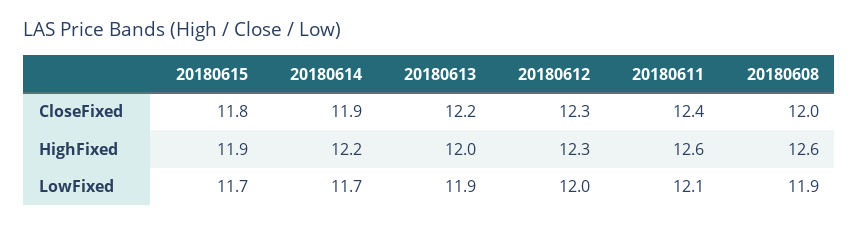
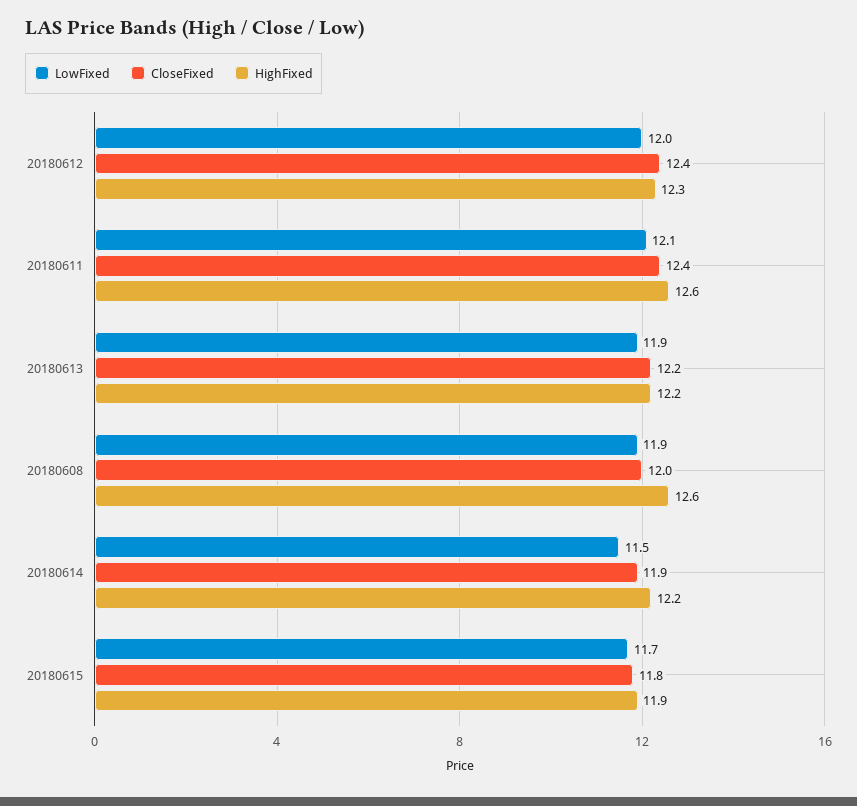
CloseFixed, 20180612: 12.3 -> 12.4
HighFixed, 20180613: 12 -> 12.2
LowFixed, 20180614: 11.7 -> 11.5

